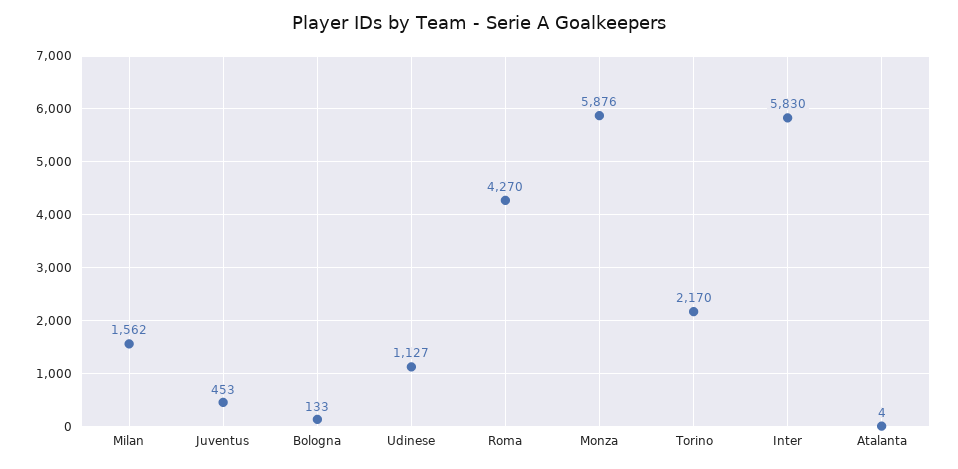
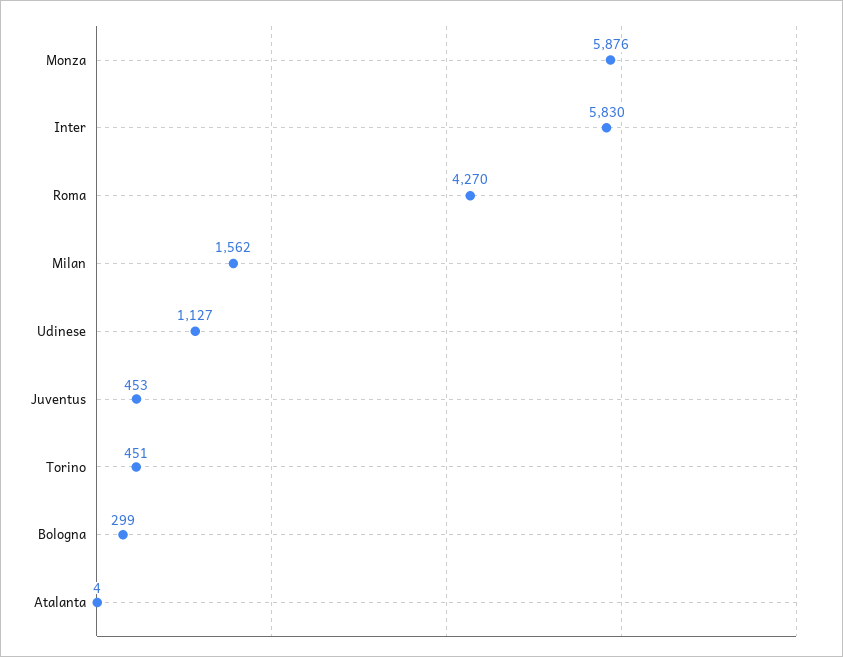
Bologna: 133 -> 299
Torino: 2170 -> 451

